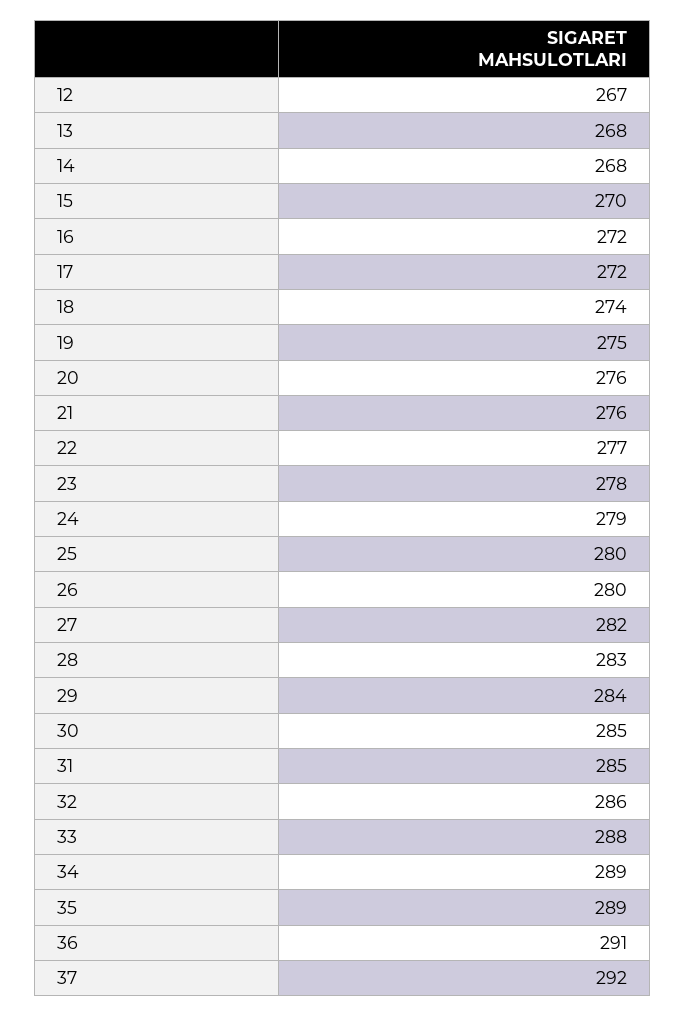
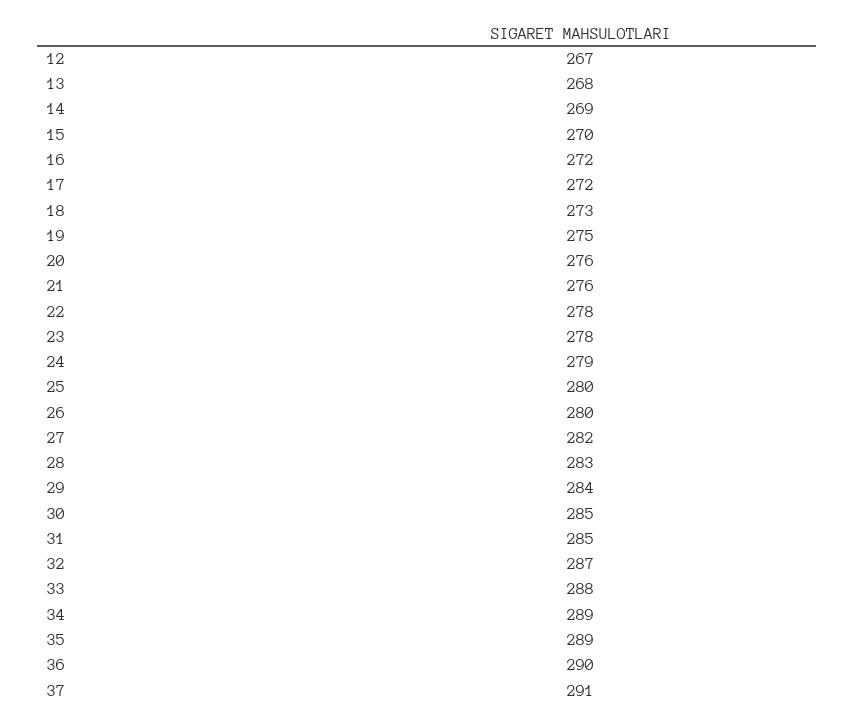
14: 268 -> 269
18: 274 -> 273
22: 277 -> 278
32: 286 -> 287
36: 291 -> 290
37: 292 -> 291

